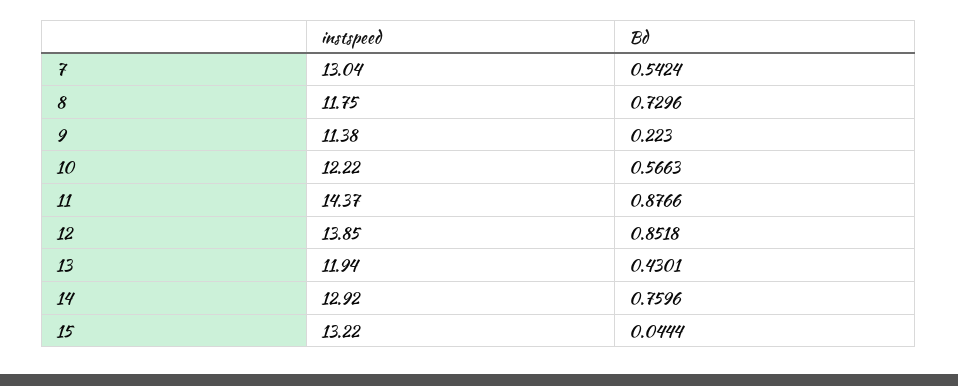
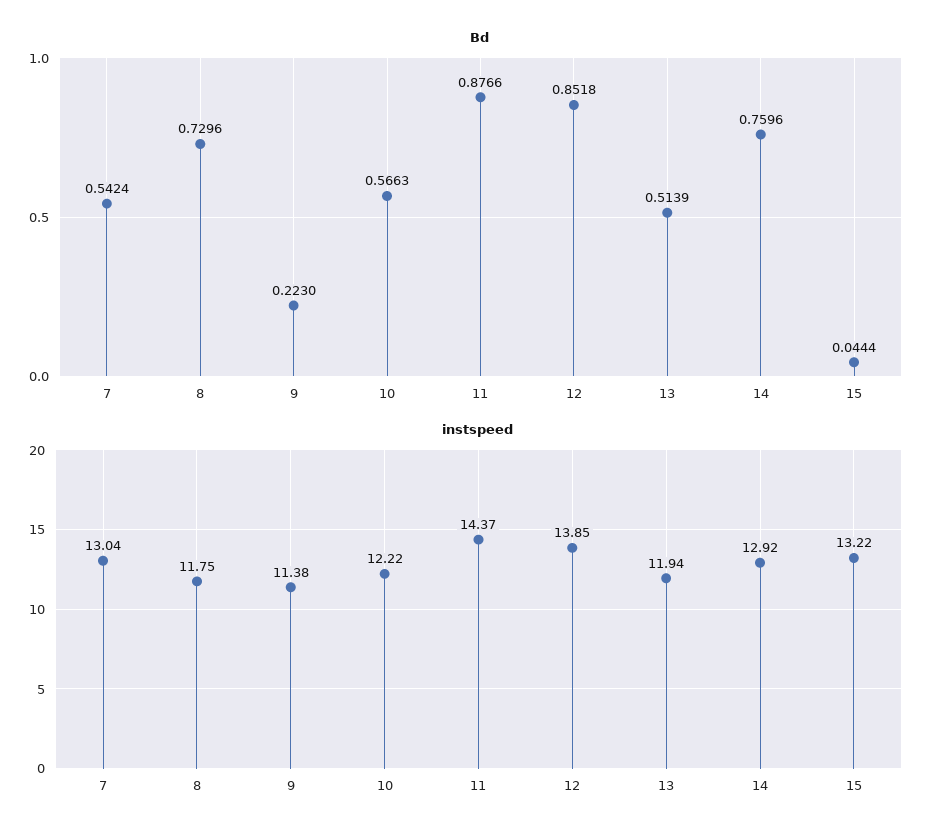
Bd, 13: 0.4301 -> 0.5139

